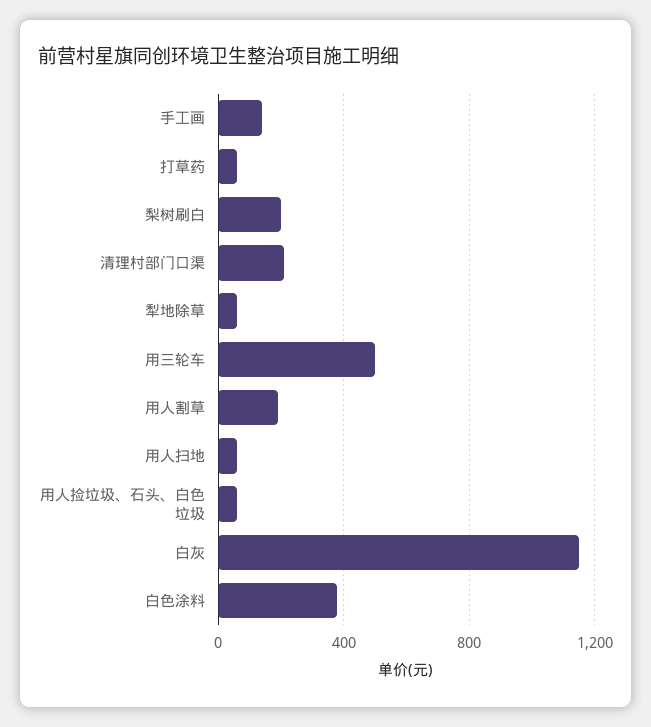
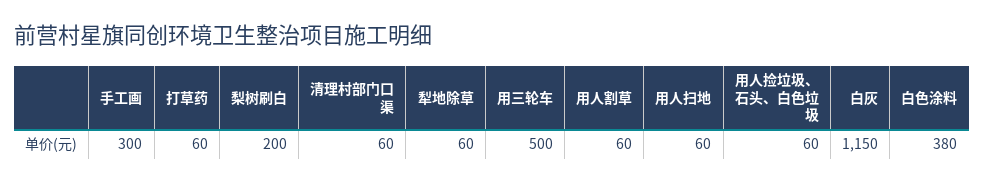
手工画: 150 -> 300
清理村部门口渠: 200 -> 60
用人割草: 200 -> 60

